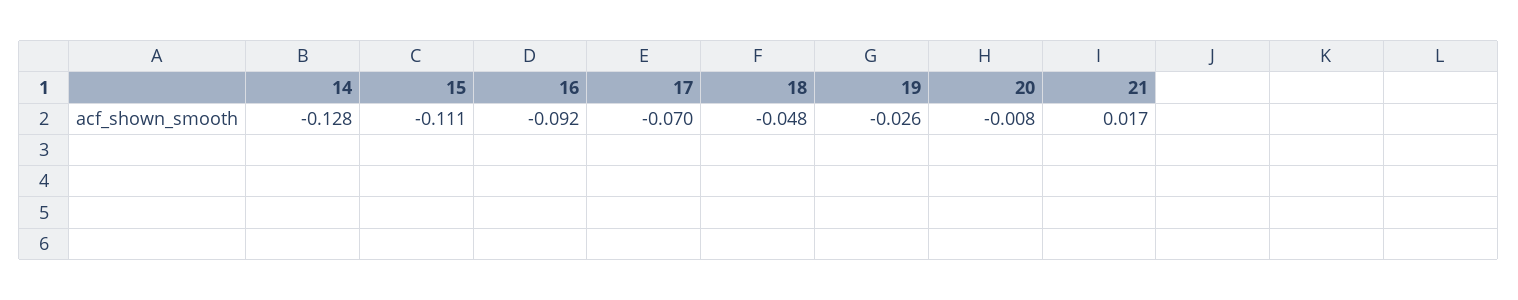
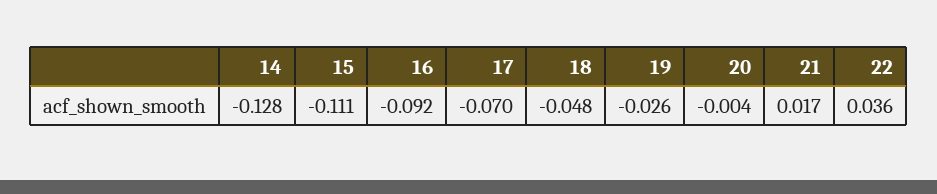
20: -0.008 -> -0.004
22: none -> 0.036

